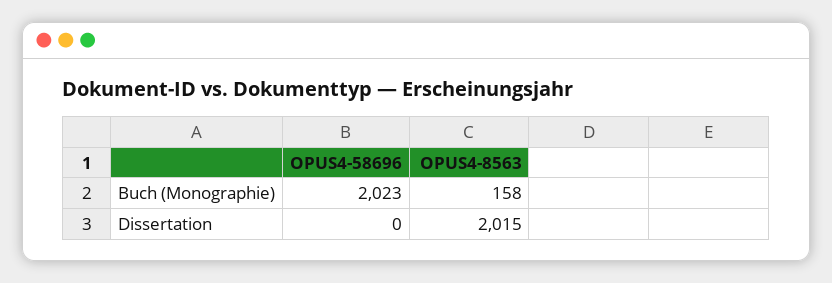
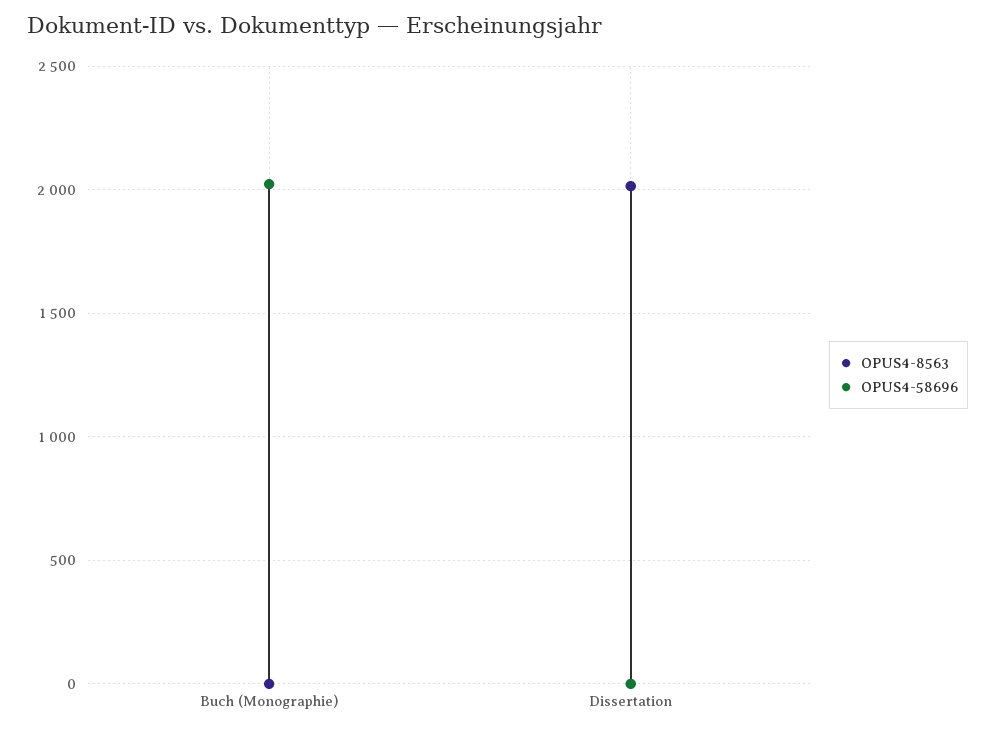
OPUS4-8563, Buch (Monographie): 158 -> 0

